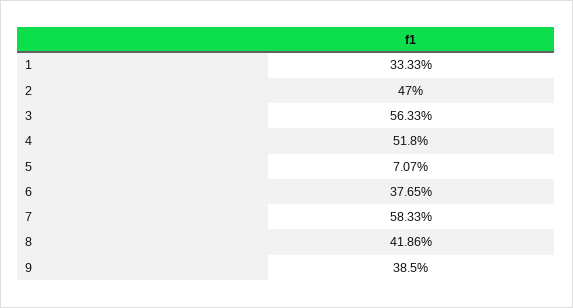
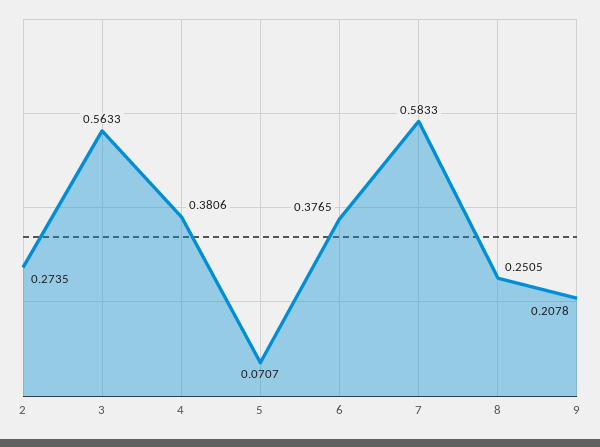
1: 0.3333 -> none
2: 0.47 -> 0.2735
4: 0.518 -> 0.3806
8: 0.4186 -> 0.2505
9: 0.385 -> 0.2078

